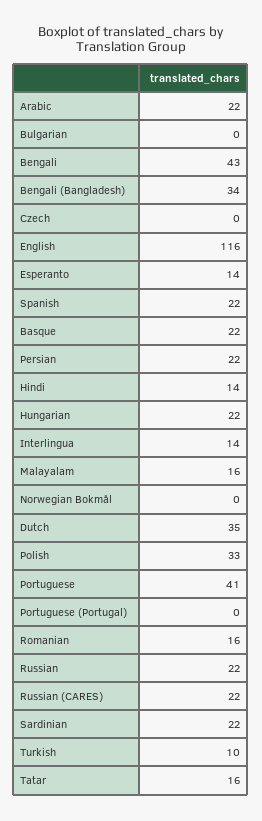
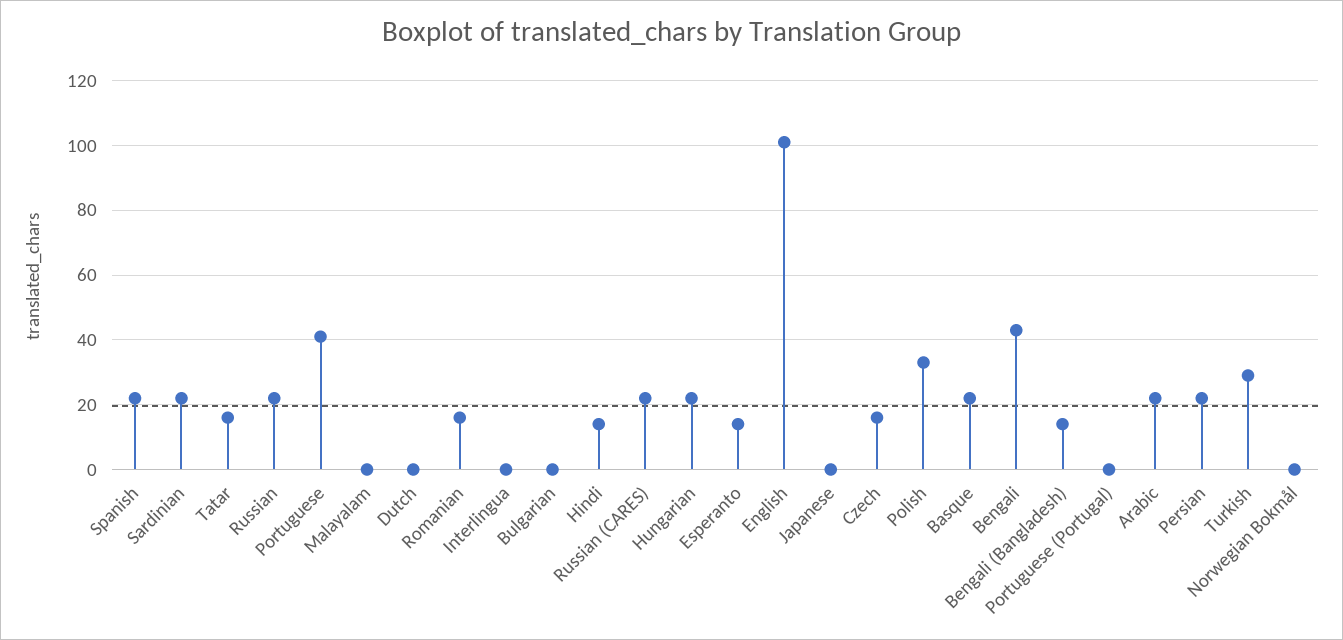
Bengali (Bangladesh): 34 -> 15
Czech: 0 -> 15
English: 116 -> 100
Interlingua: 14 -> 0
Malayalam: 16 -> 0
Dutch: 35 -> 0
Turkish: 10 -> 30
Japanese: none -> 0

